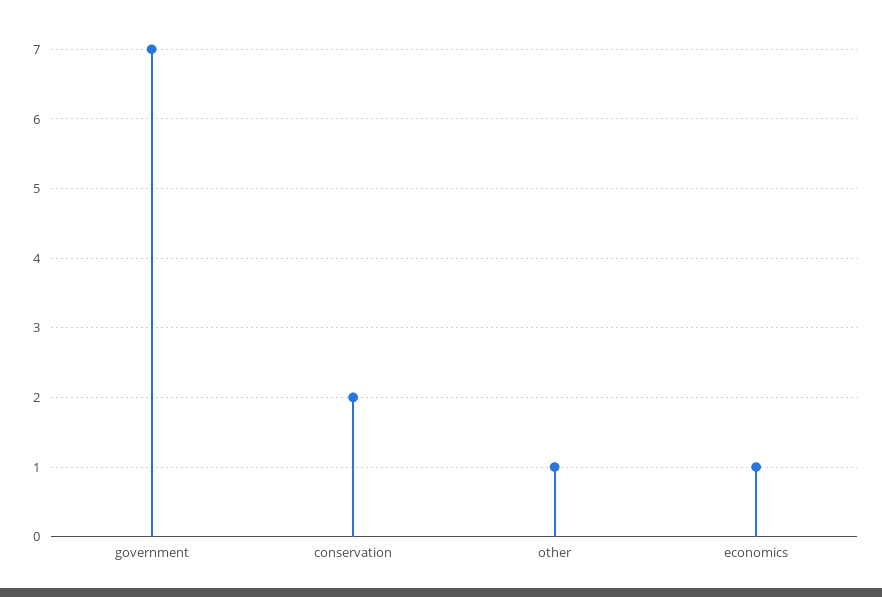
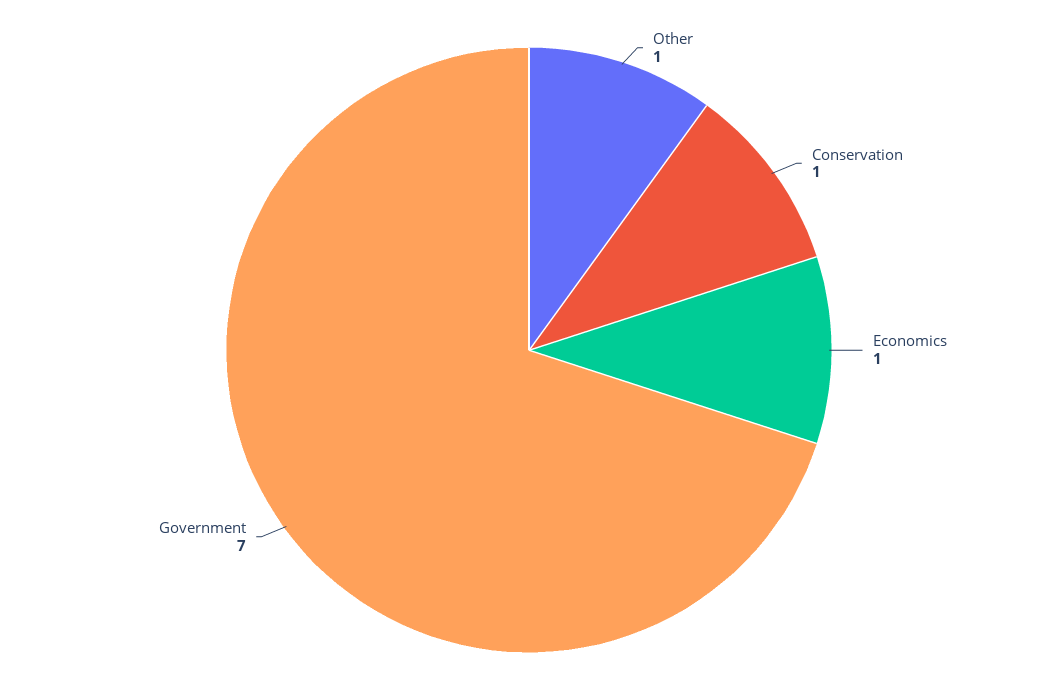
conservation: 2 -> 1

